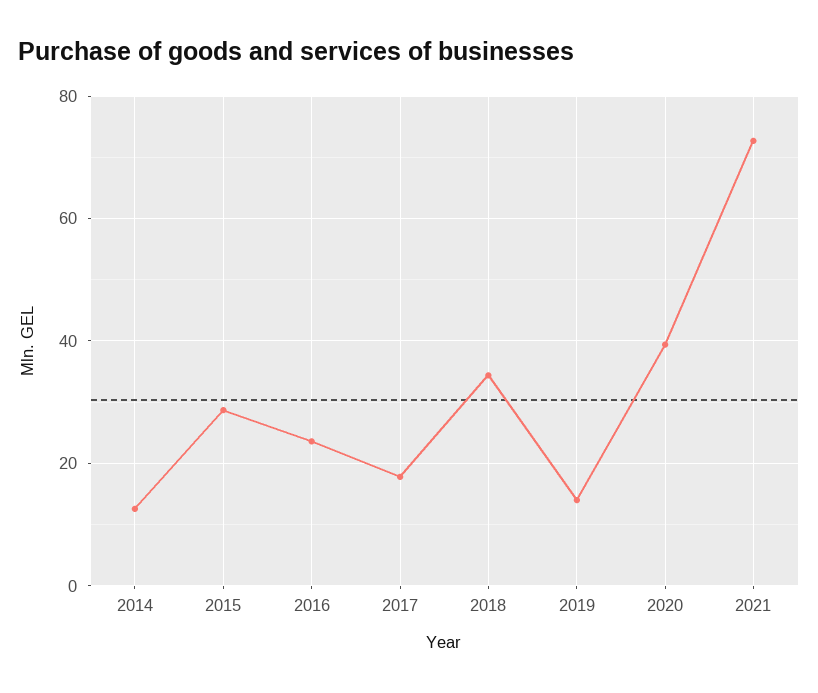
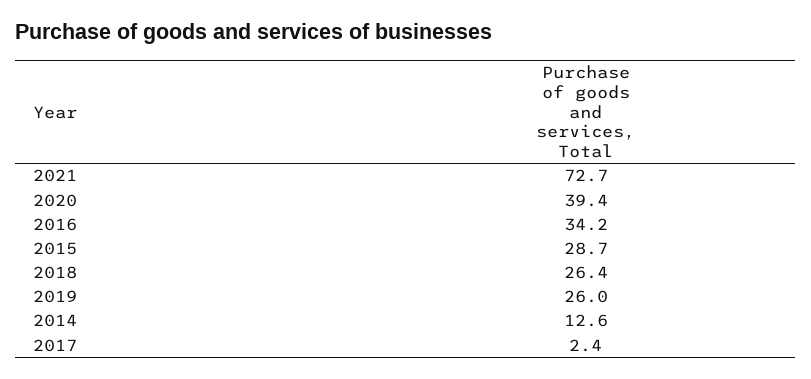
2016: 24 -> 34.2
2017: 18 -> 2.4
2018: 34 -> 26.4
2019: 14 -> 26

